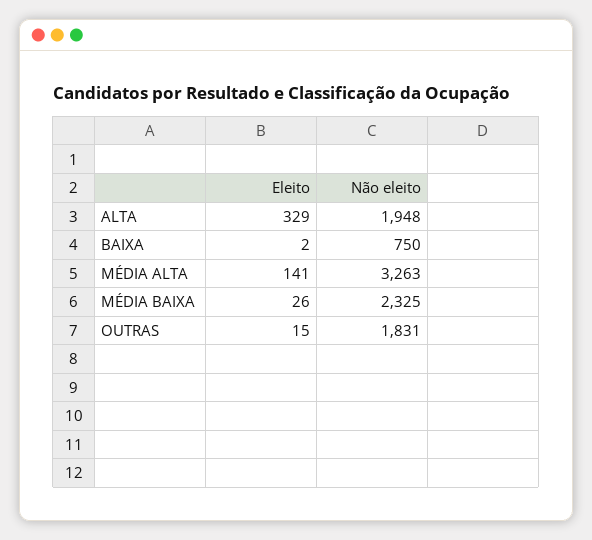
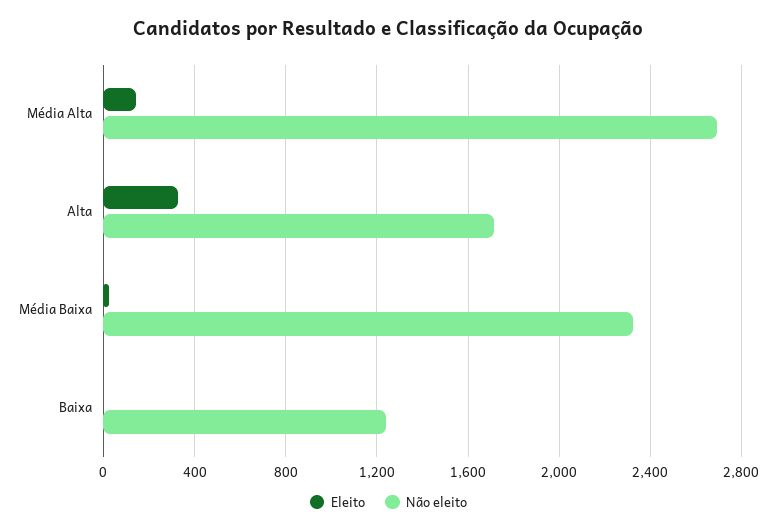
Não eleito, ALTA: 1948 -> 1700
Não eleito, BAIXA: 750 -> 1250
Não eleito, MÉDIA ALTA: 3263 -> 2700
Eleito, OUTRAS: 15 -> none
Não eleito, OUTRAS: 1831 -> none

